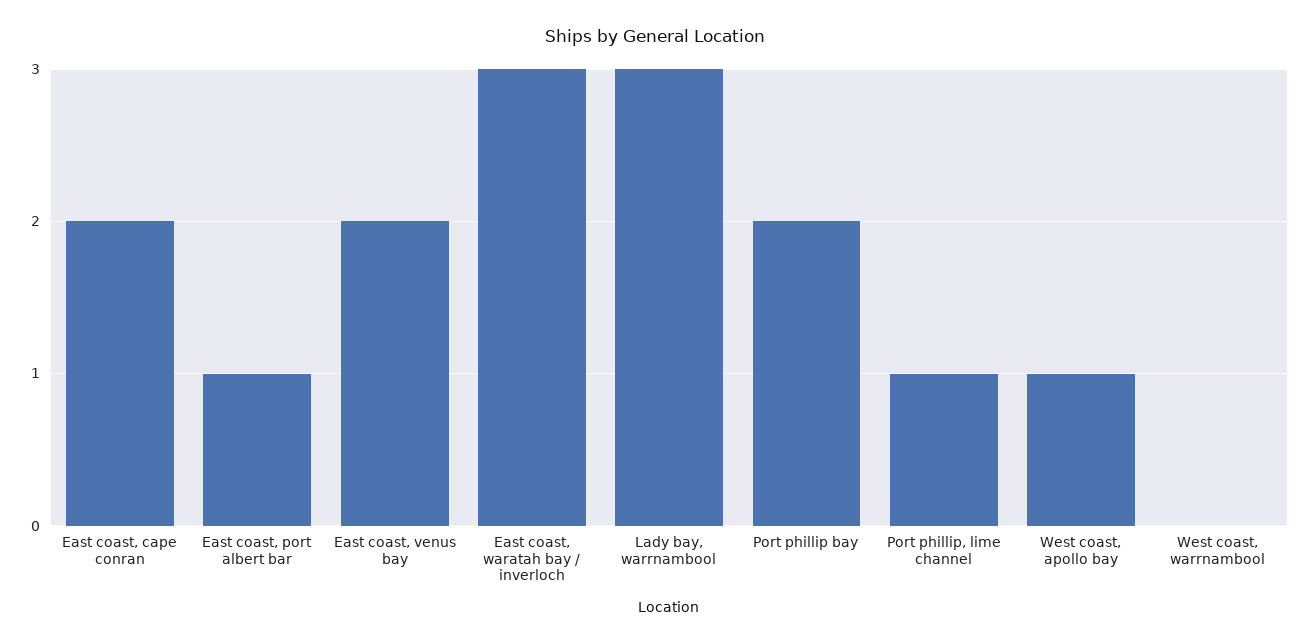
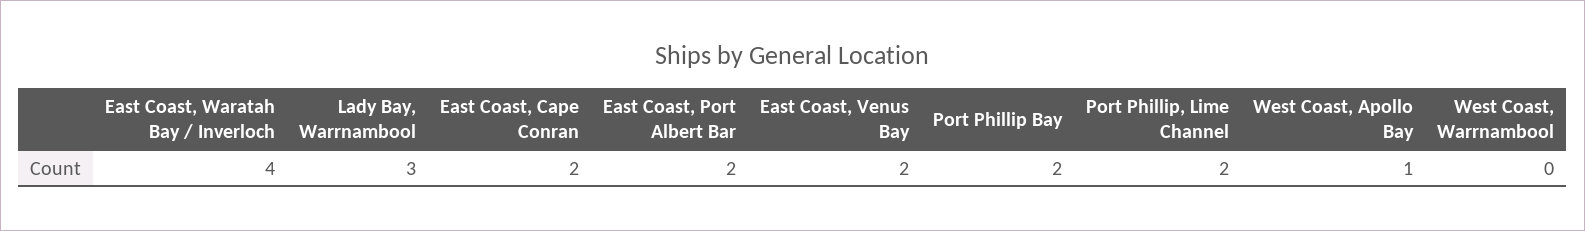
East coast, port albert bar: 1 -> 2
East coast, waratah bay / inverloch: 3 -> 4
Port phillip, lime channel: 1 -> 2

